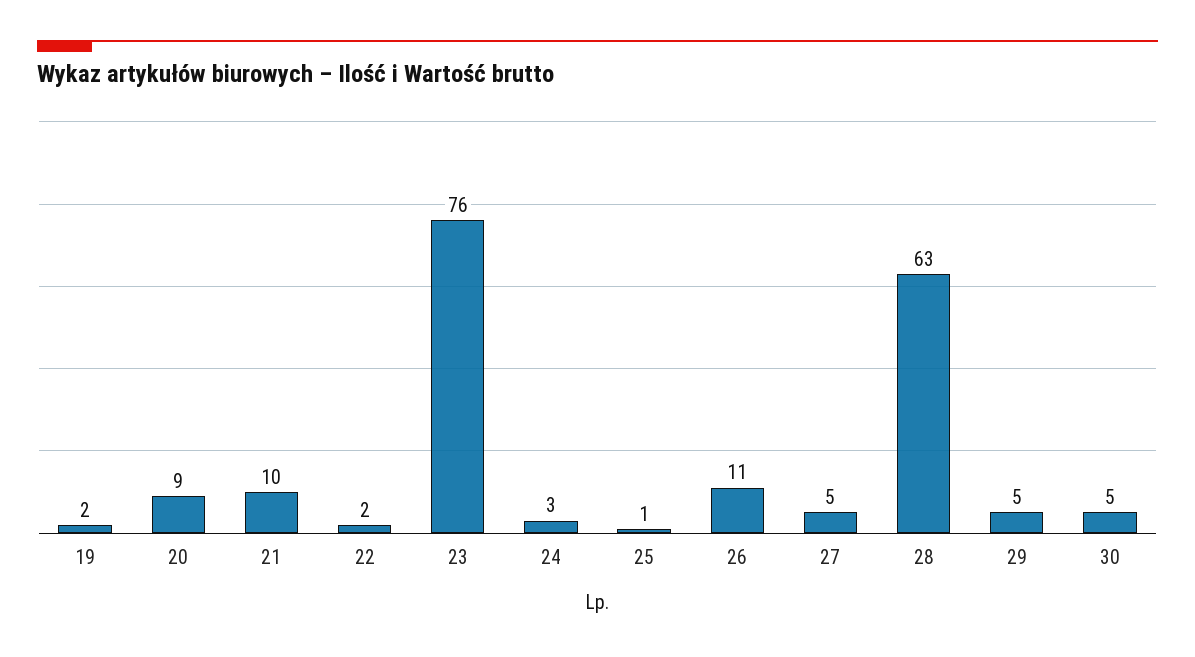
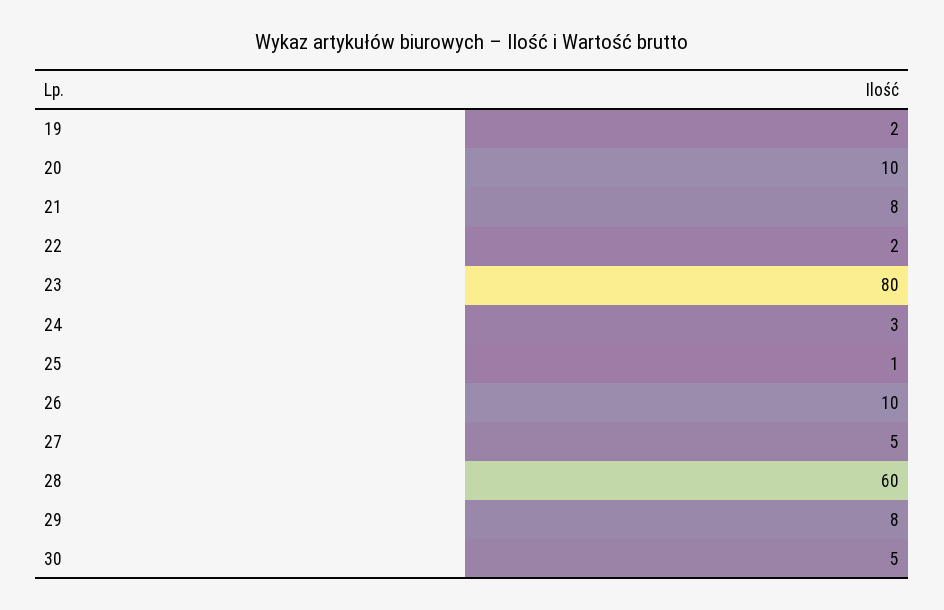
20: 9 -> 10
21: 10 -> 8
23: 76 -> 80
26: 11 -> 10
28: 63 -> 60
29: 5 -> 8

